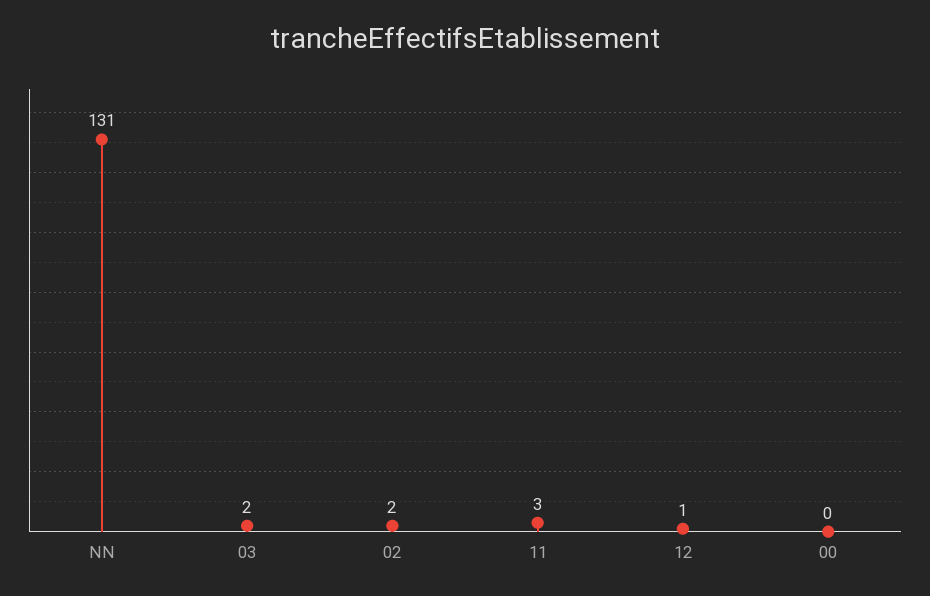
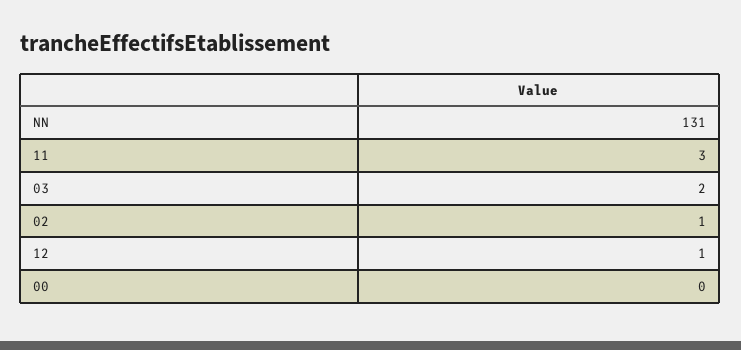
02: 2 -> 1

